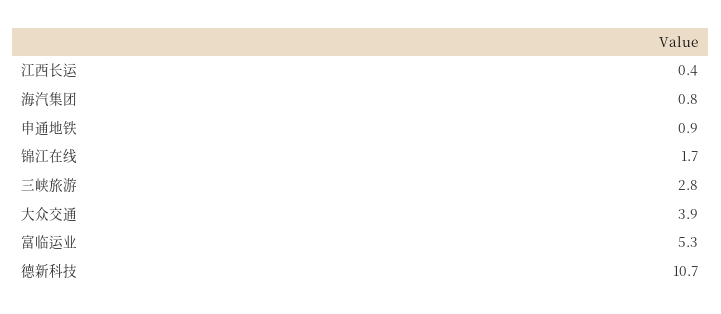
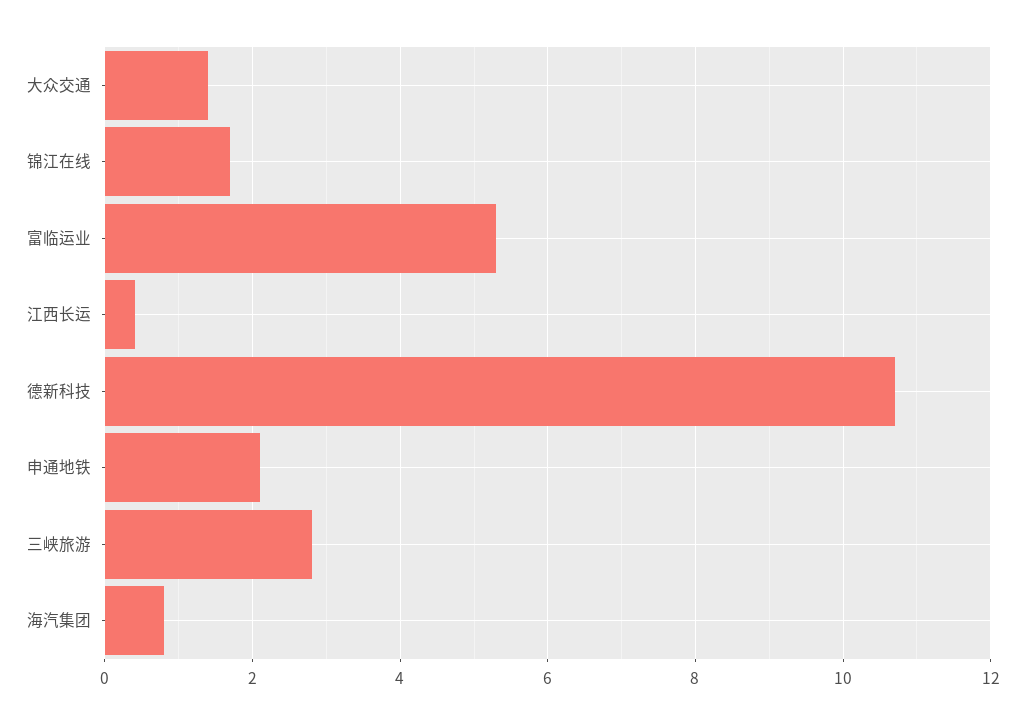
申通地铁: 0.9 -> 2
大众交通: 3.9 -> 1.5

